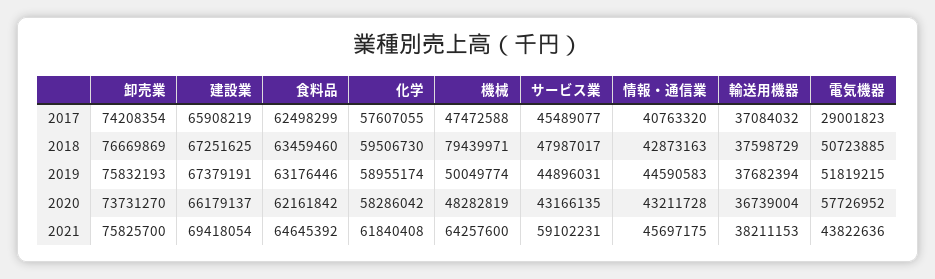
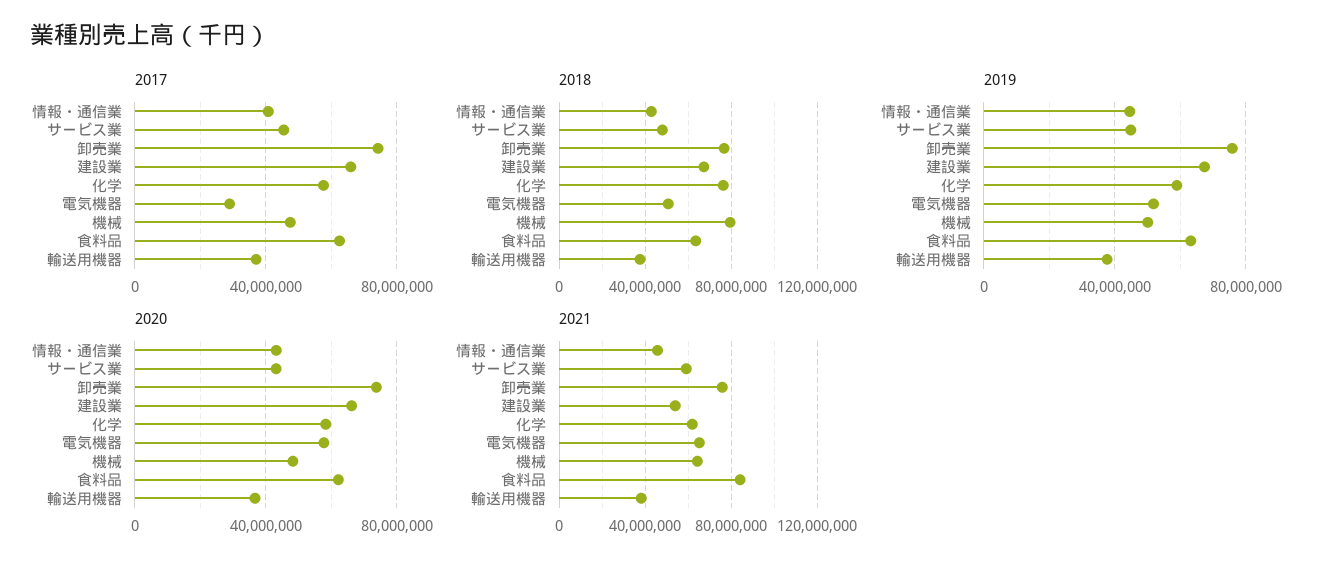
2018, 化学: 59506730 -> 75000000
2021, 建設業: 69418054 -> 55000000
2021, 食料品: 64645392 -> 85000000
2021, 電気機器: 43822636 -> 65000000

